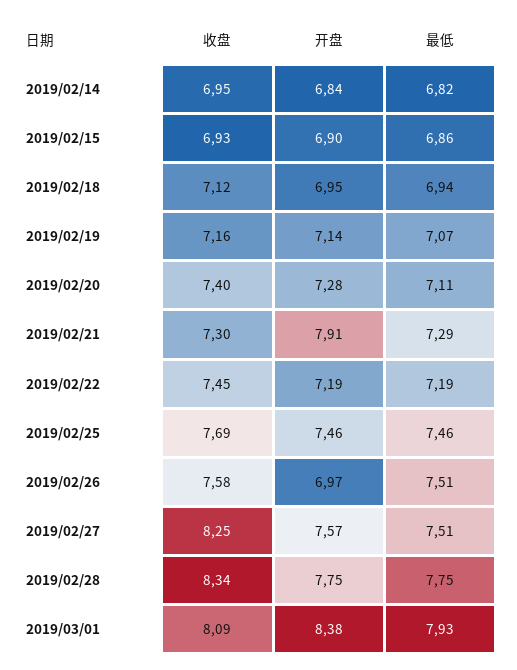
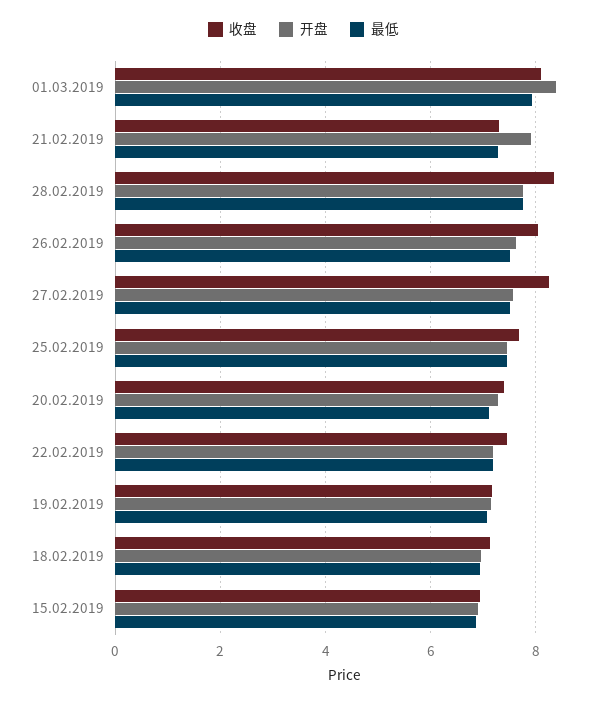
收盘, 2019/02/14: 6.95 -> none
开盘, 2019/02/14: 6.84 -> none
最低, 2019/02/14: 6.82 -> none
收盘, 2019/02/26: 7.58 -> 8
开盘, 2019/02/26: 6.97 -> 7.6

